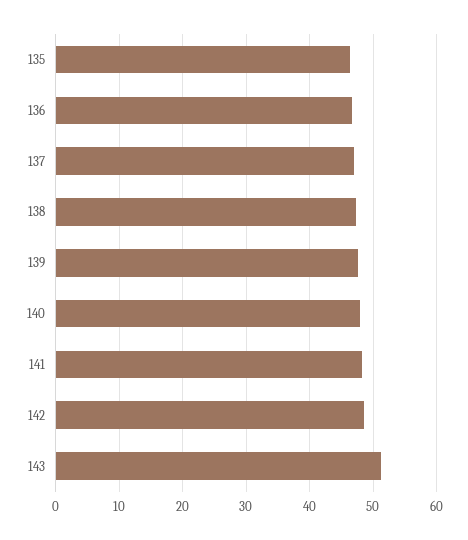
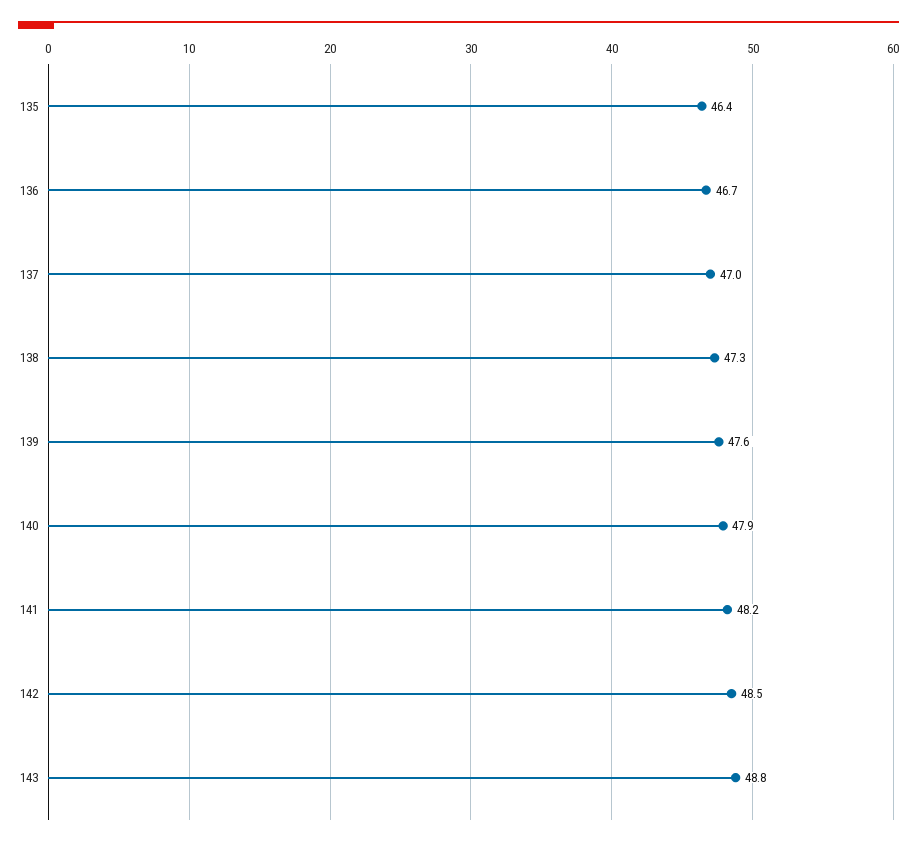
143: 51 -> 48.8

